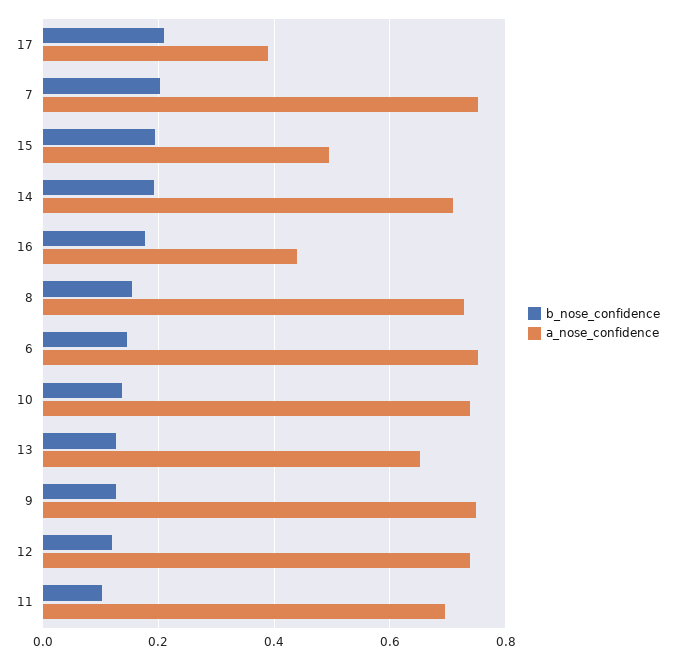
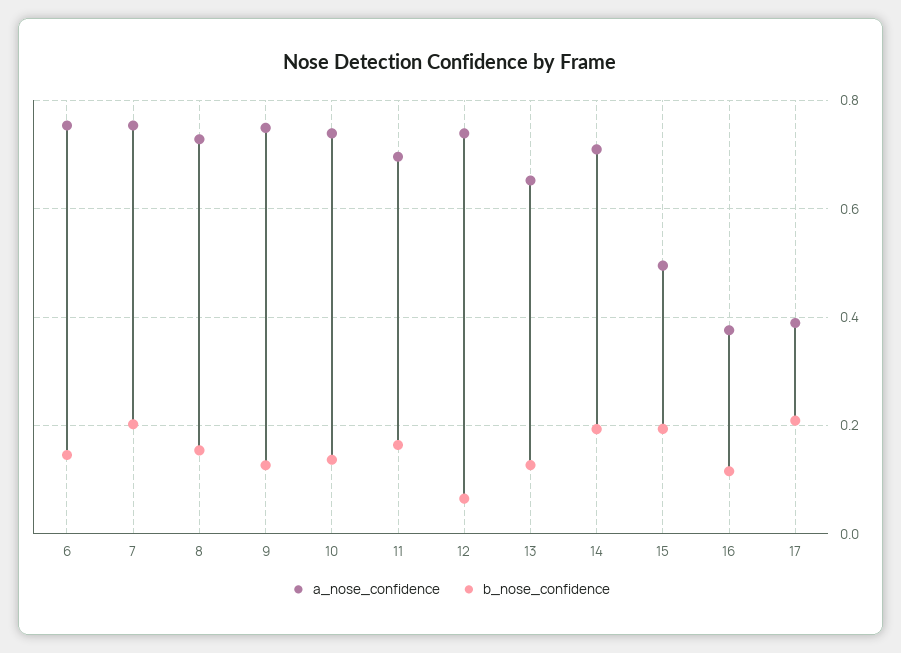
b_nose_confidence, 16: 0.18 -> 0.12
a_nose_confidence, 16: 0.44 -> 0.38
b_nose_confidence, 12: 0.12 -> 0.06
b_nose_confidence, 11: 0.1 -> 0.16

